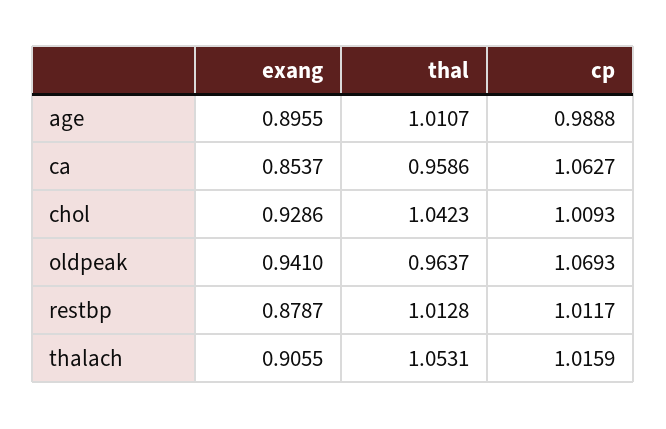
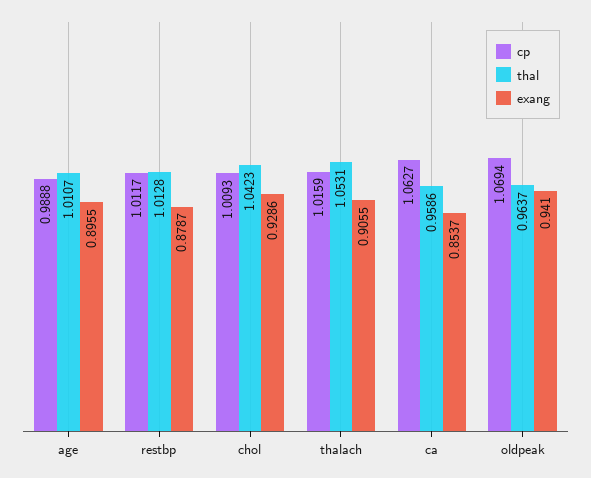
cp, oldpeak: 1.0693 -> 1.0694

